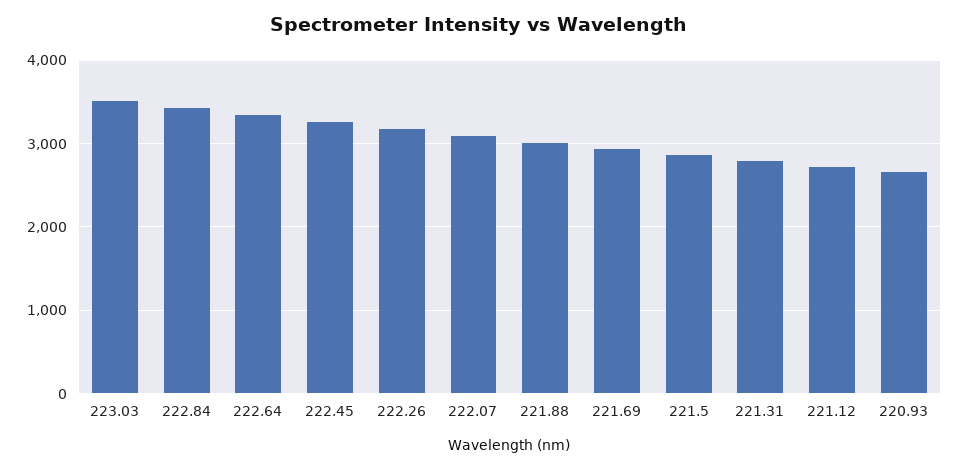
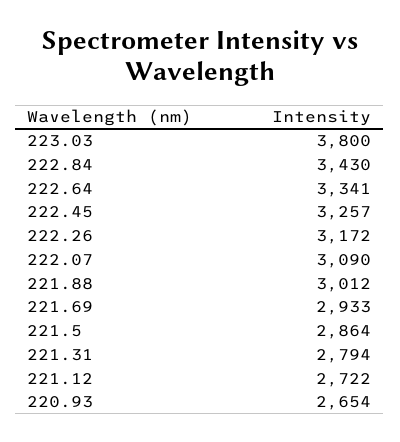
223.03: 3500 -> 3800

